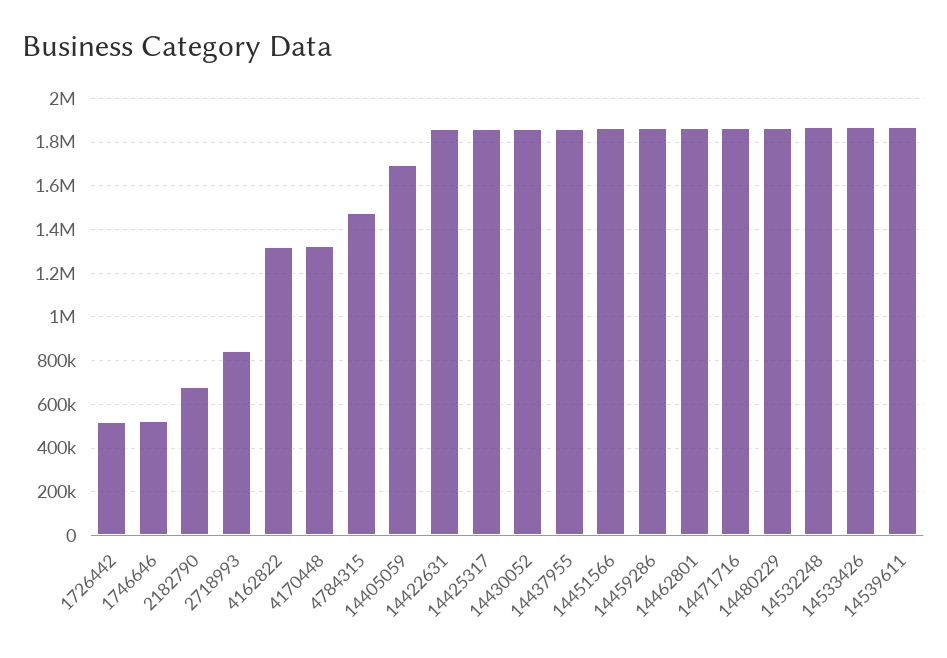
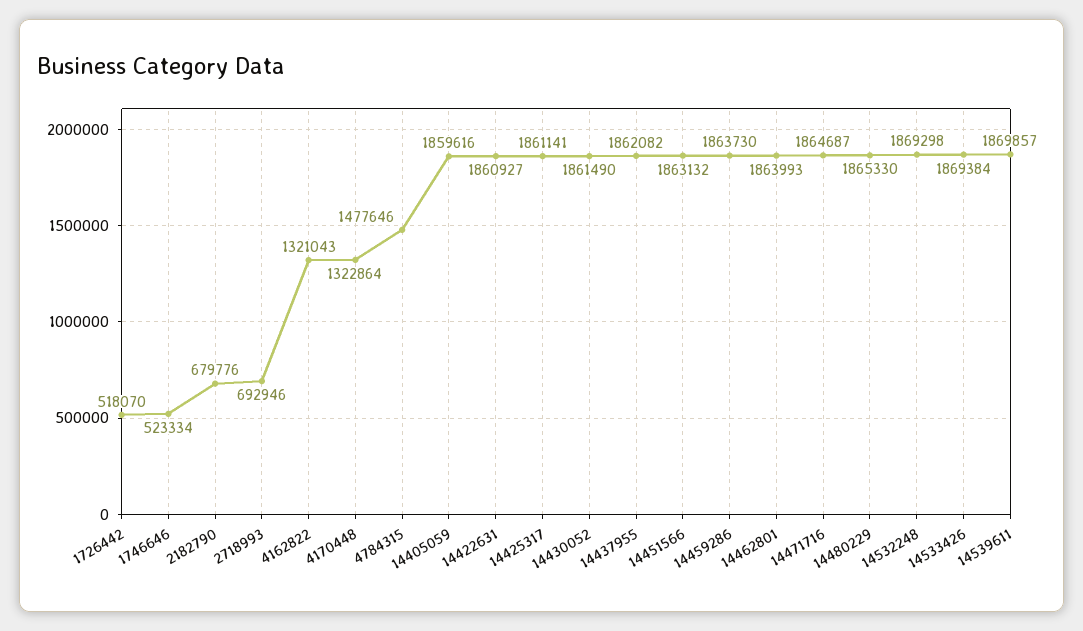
2718993: 850000 -> 692946
14405059: 1700000 -> 1859616

